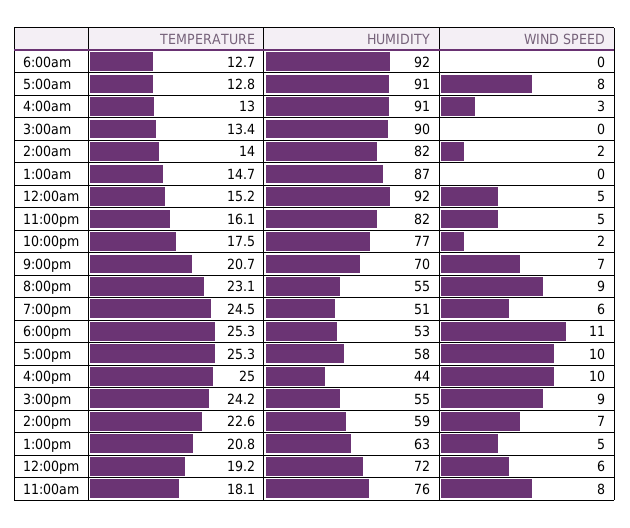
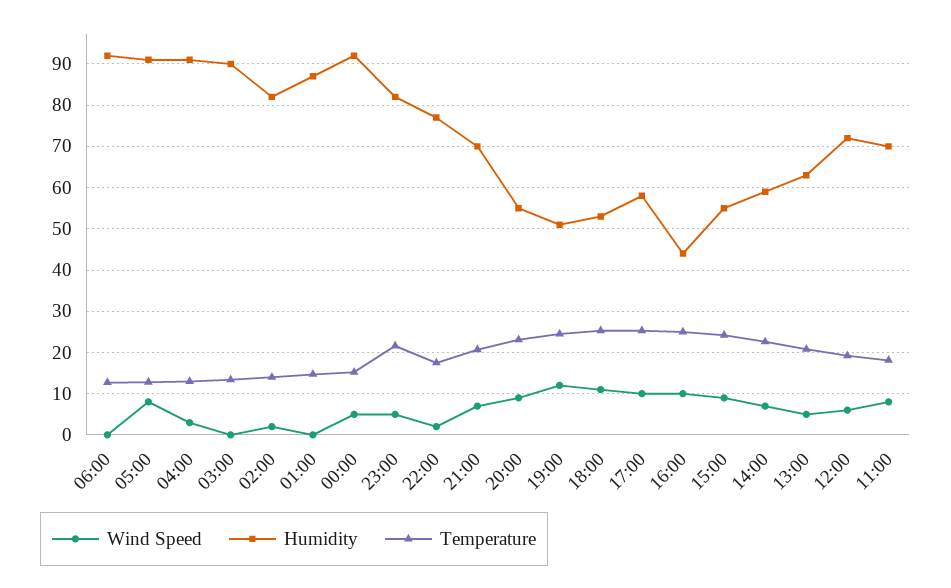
TEMPERATURE, 11:00pm: 16.1 -> 22
WIND SPEED, 7:00pm: 6 -> 12
HUMIDITY, 11:00am: 76 -> 70

